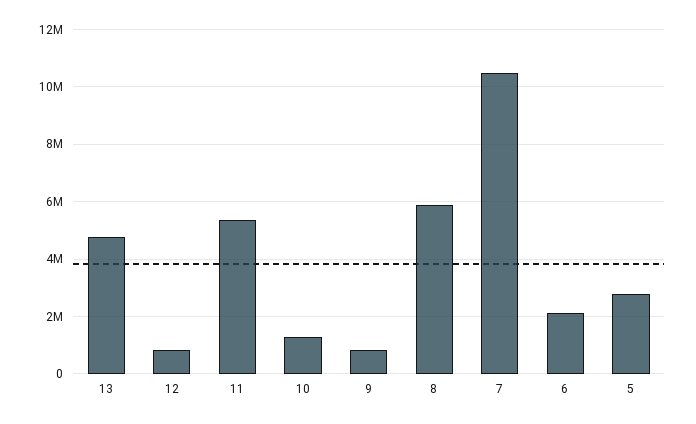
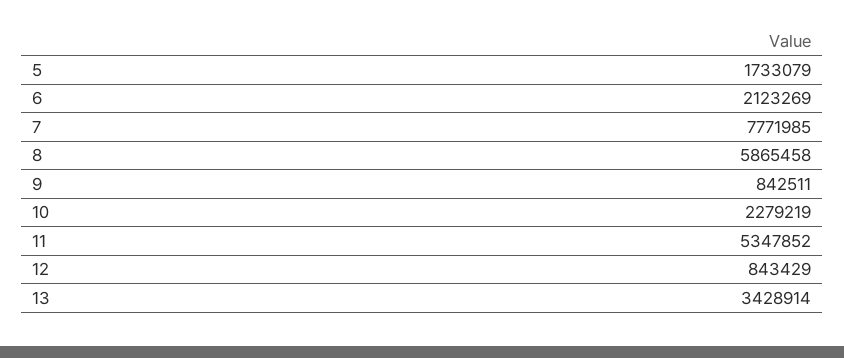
13: 4750000 -> 3428914
10: 1250000 -> 2279219
7: 10500000 -> 7771985
5: 2750000 -> 1733079

